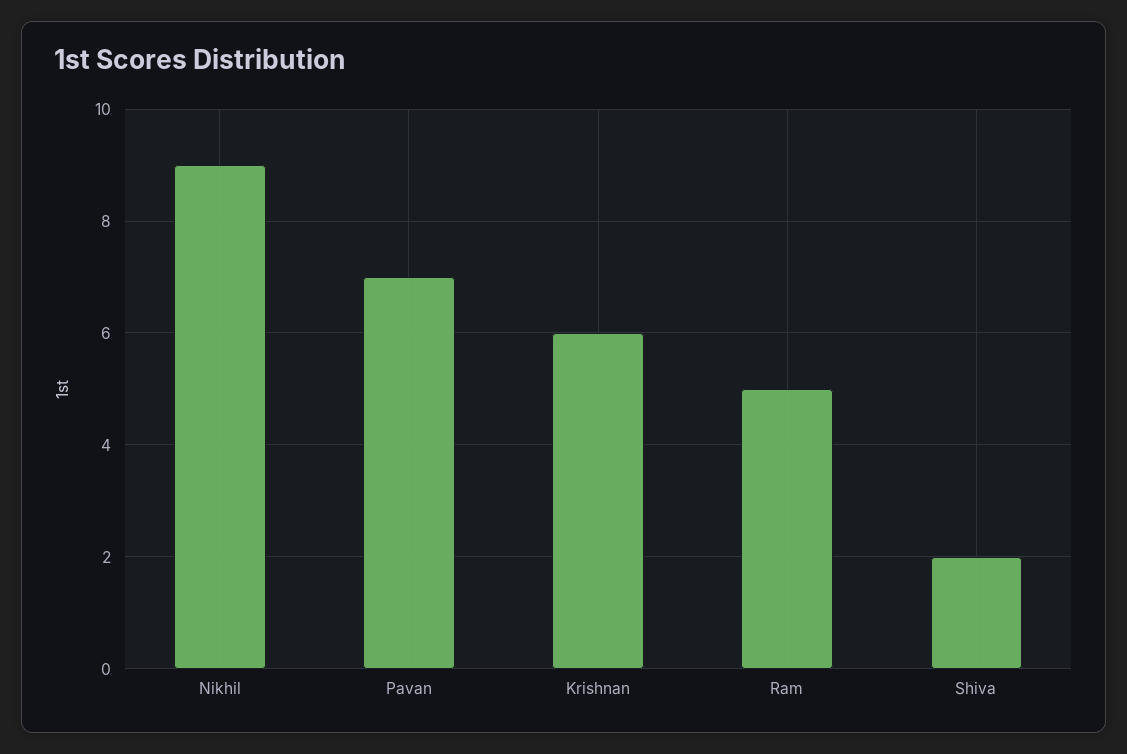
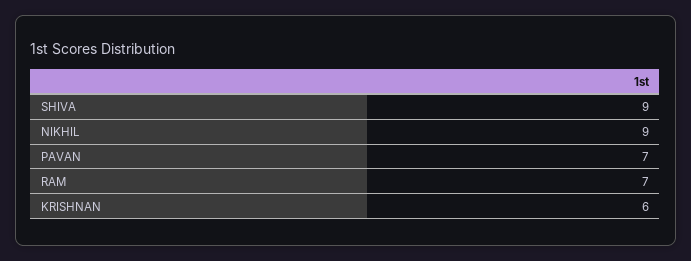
Ram: 5 -> 7
Shiva: 2 -> 9

